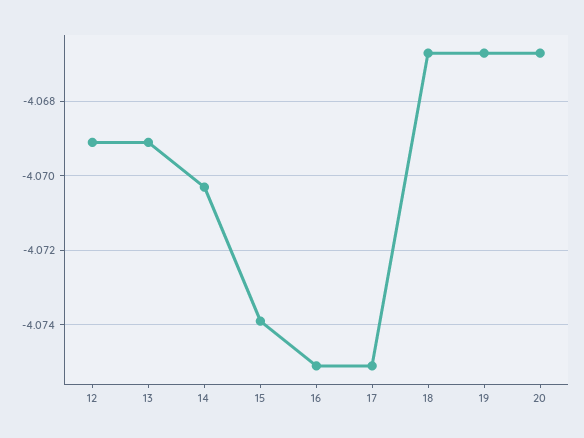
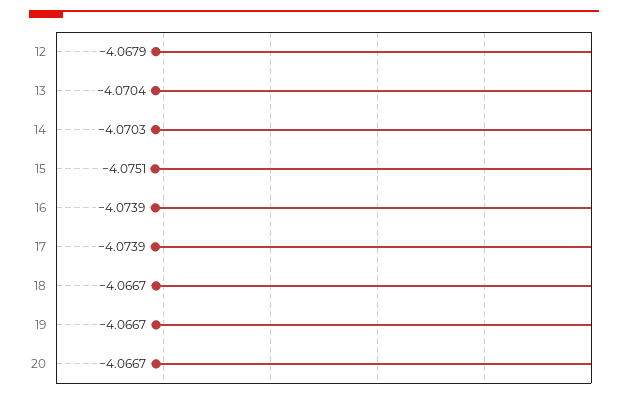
12: -4.069 -> -4.0679
13: -4.069 -> -4.0704
15: -4.074 -> -4.0751
16: -4.075 -> -4.0739
17: -4.075 -> -4.0739

